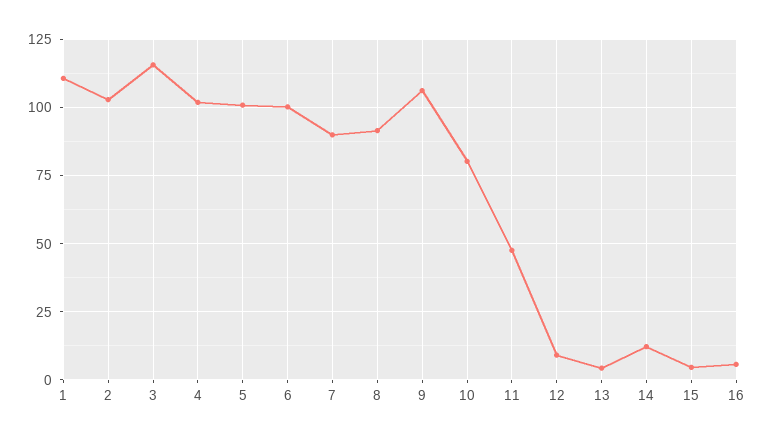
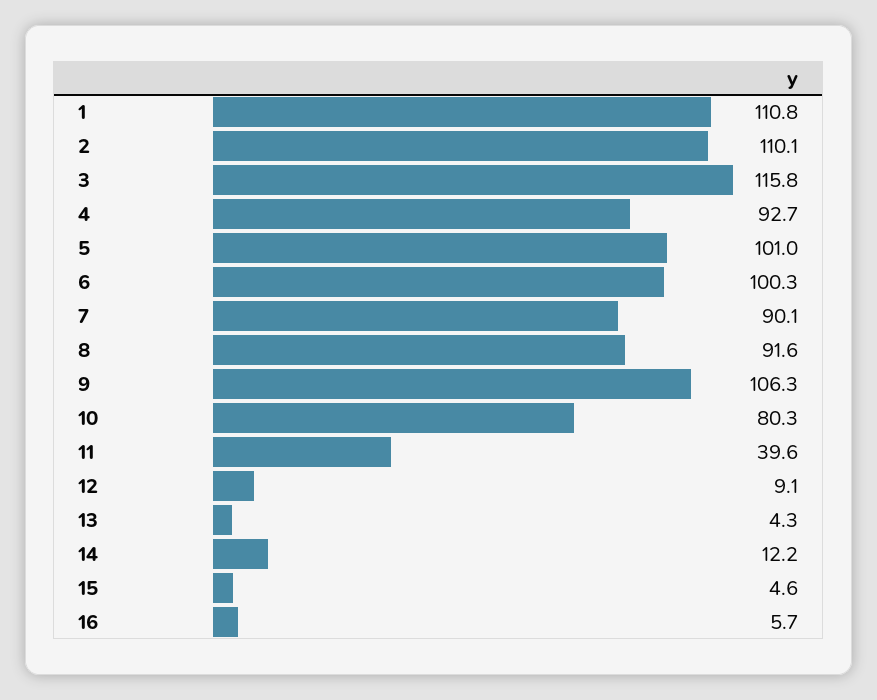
2: 102.5 -> 110.1
4: 102.5 -> 92.7
11: 47.5 -> 39.6

